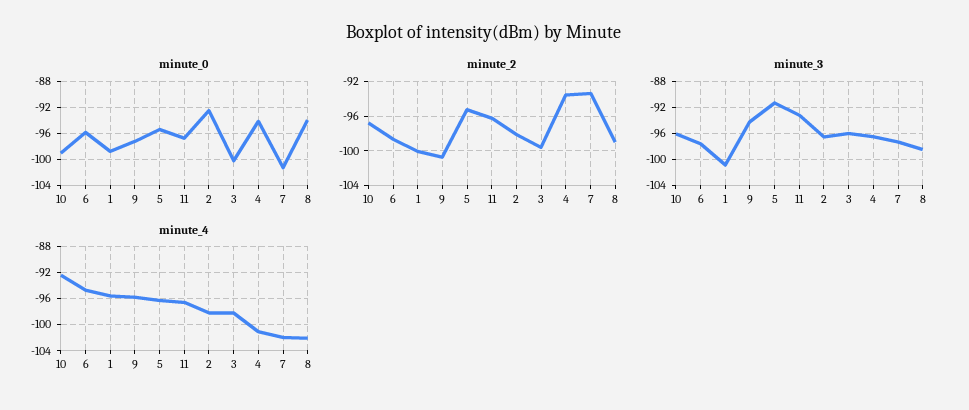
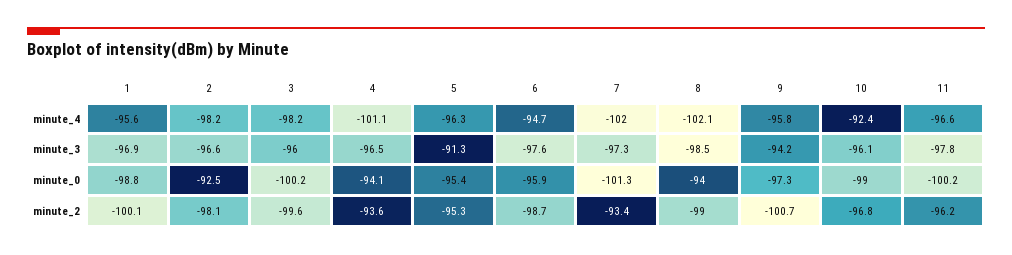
minute_0, 11: -97 -> -100.2
minute_3, 1: -101 -> -96.9
minute_3, 11: -93 -> -97.8

